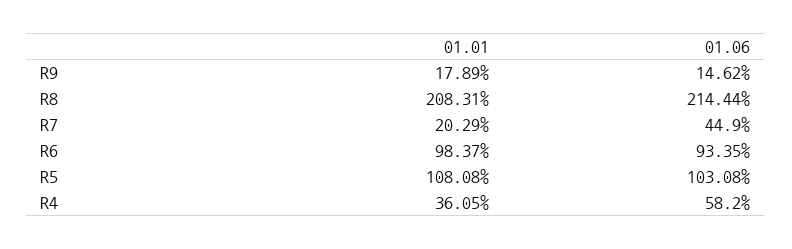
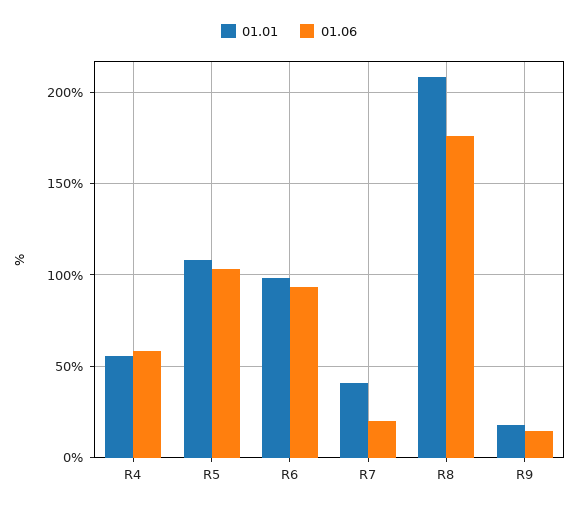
01.06, R8: 214.44 -> 175
01.01, R7: 20.29 -> 40
01.06, R7: 44.9 -> 20
01.01, R4: 36.05 -> 55

